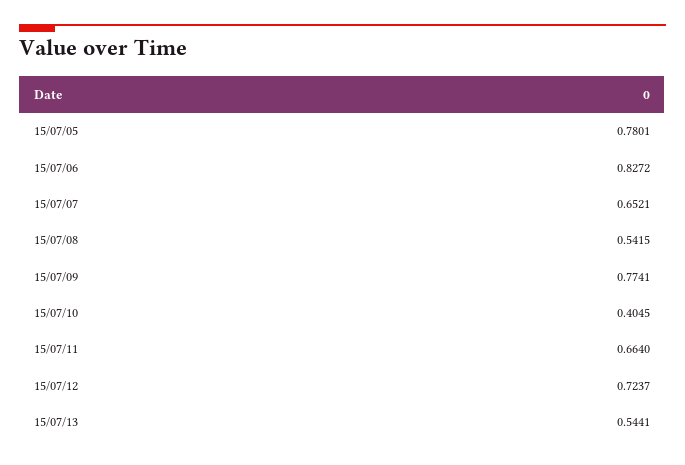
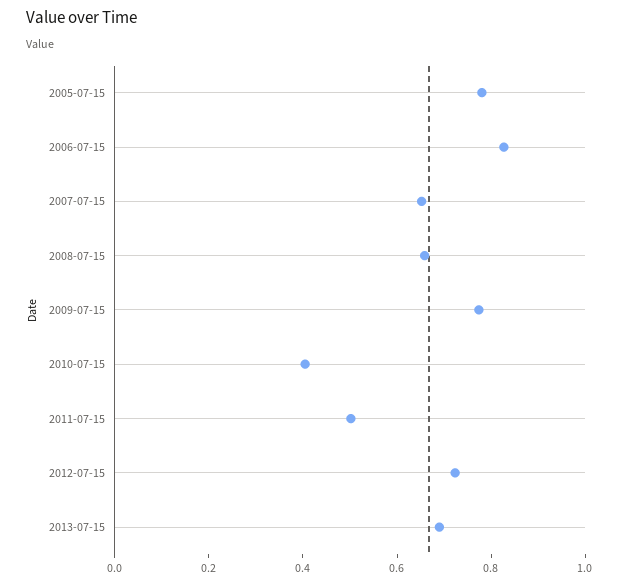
15/07/08: 0.5415 -> 0.65
15/07/11: 0.664 -> 0.5
15/07/13: 0.5441 -> 0.7

